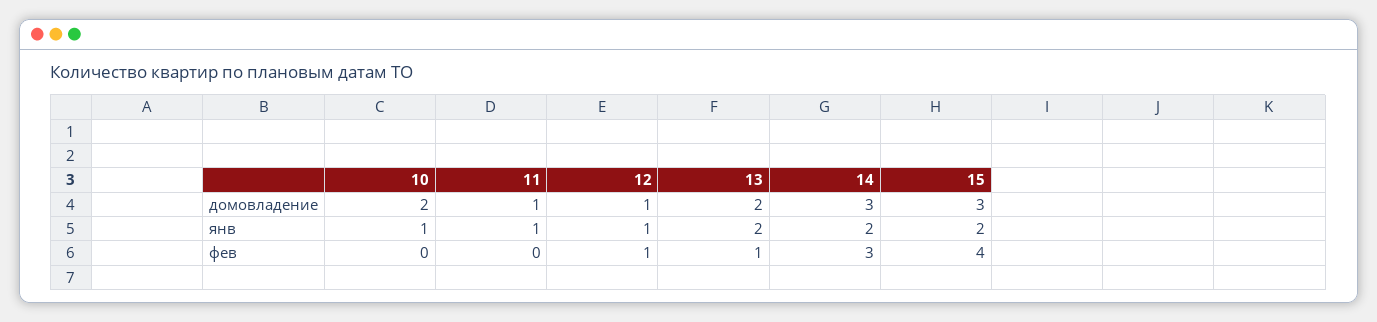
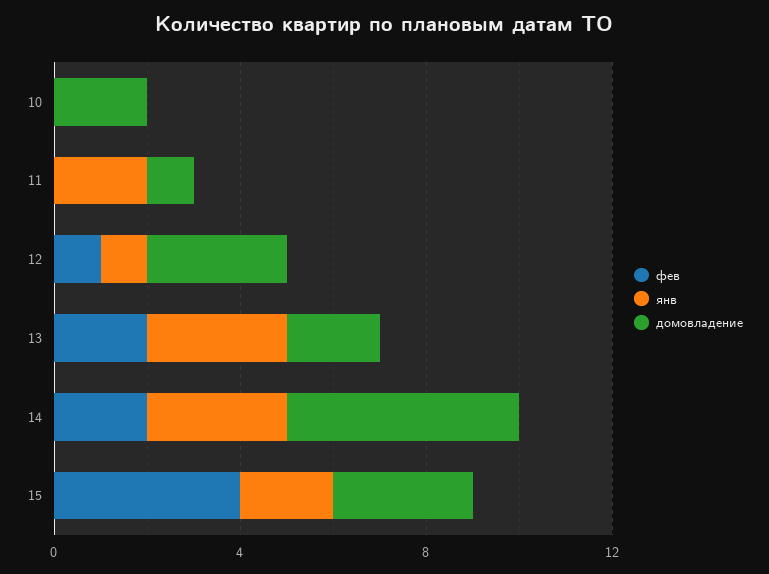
домовладение, 12: 1 -> 3
домовладение, 14: 3 -> 5
янв, 10: 1 -> 0
янв, 11: 1 -> 2
янв, 13: 2 -> 3
янв, 14: 2 -> 3
фев, 13: 1 -> 2
фев, 14: 3 -> 2

